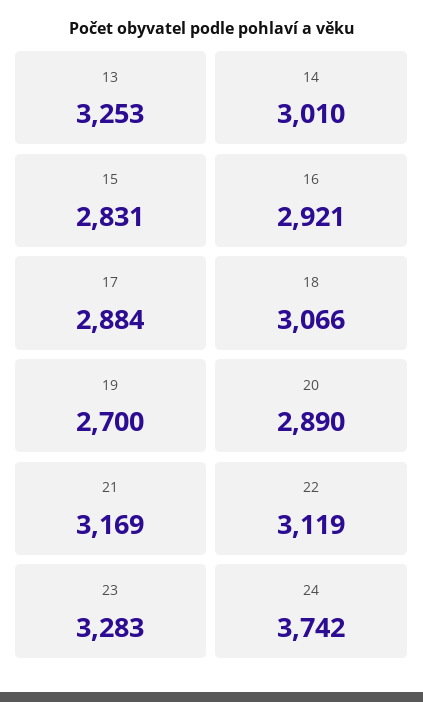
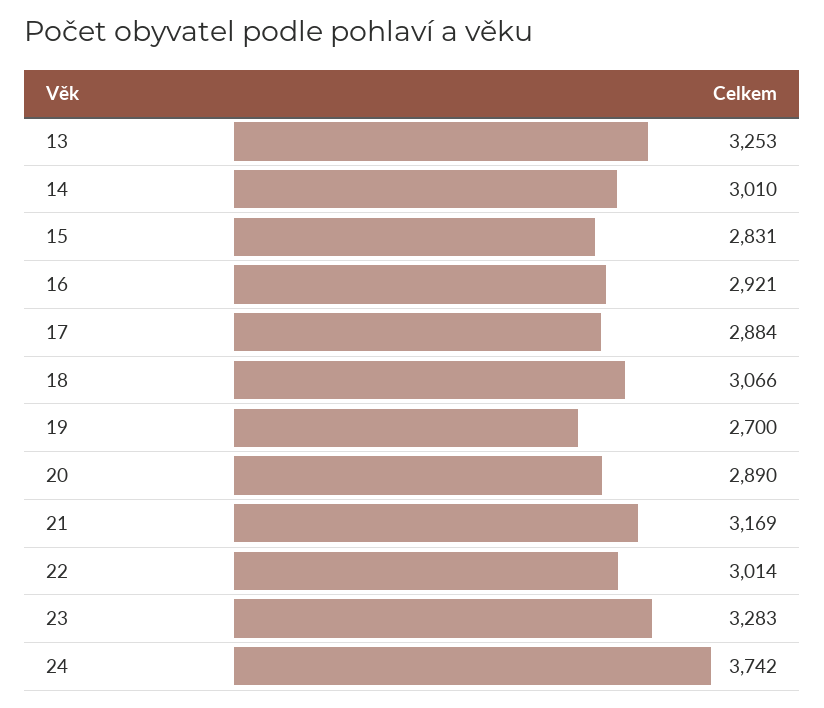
22: 3119 -> 3014

